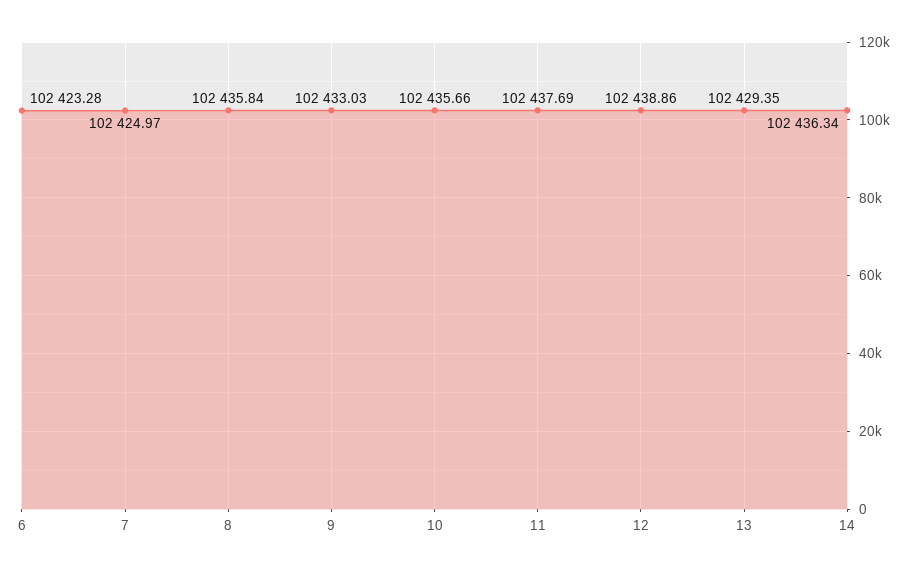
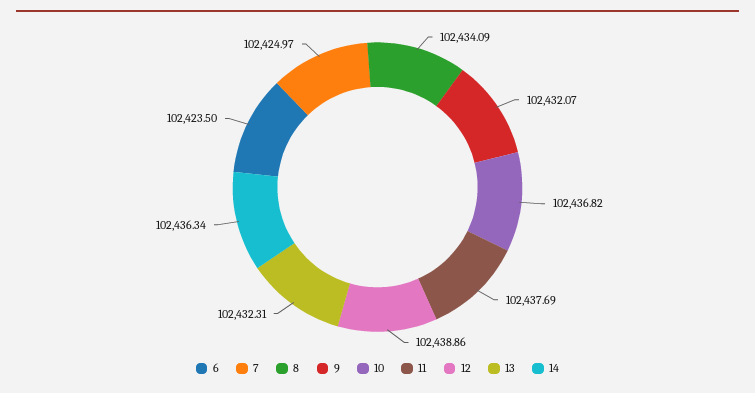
6: 102423.28 -> 102423.5
8: 102435.84 -> 102434.09
9: 102433.03 -> 102432.07
10: 102435.66 -> 102436.82
13: 102429.35 -> 102432.31

